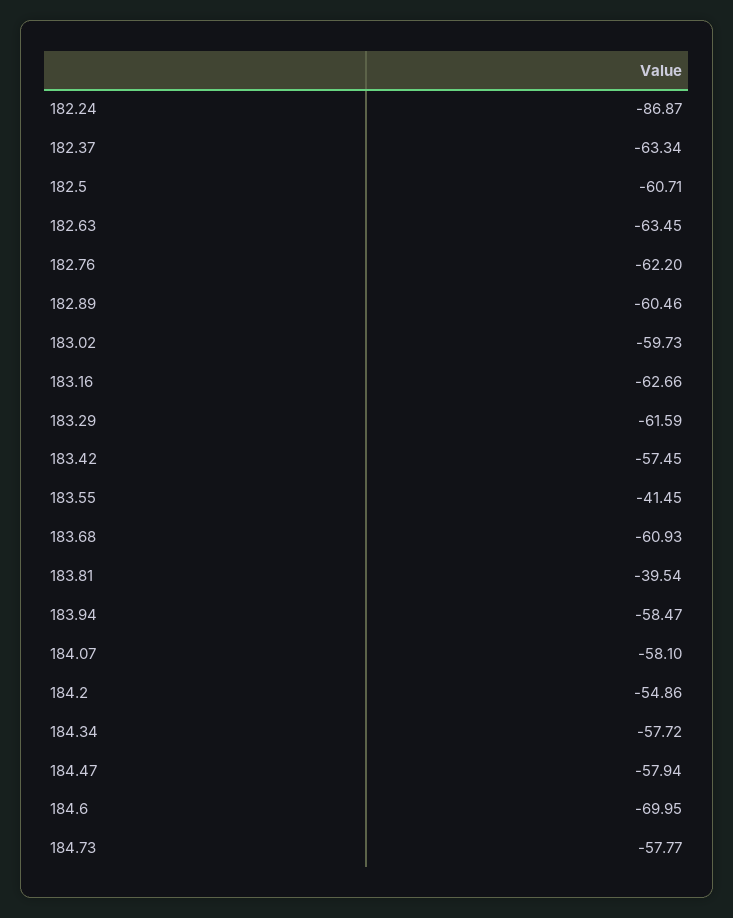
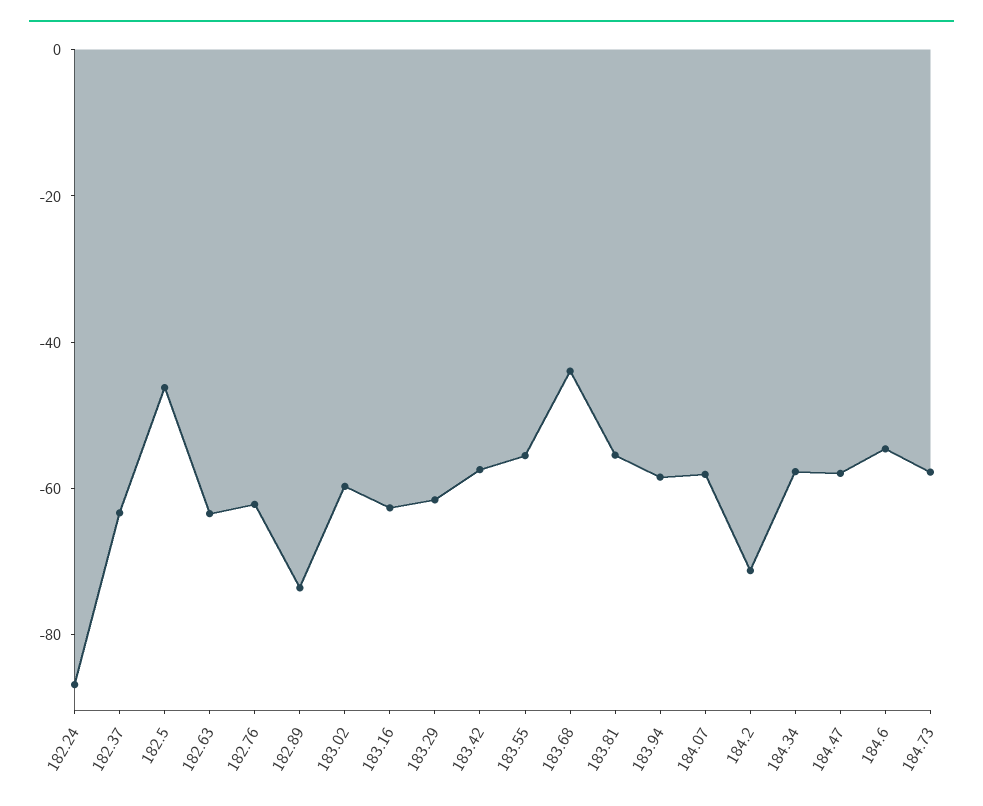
182.5: -60.71 -> -45
182.89: -60.46 -> -75
183.55: -41.45 -> -55
183.68: -60.93 -> -45
183.81: -39.54 -> -55
184.2: -54.86 -> -70
184.6: -69.95 -> -55

